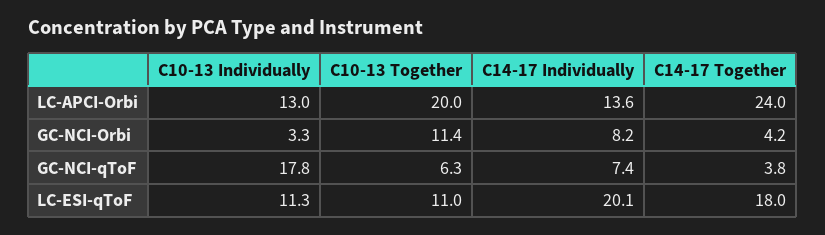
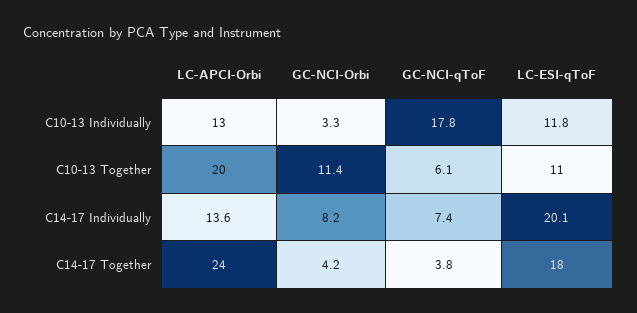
C10-13 Together, GC-NCI-qToF: 6.3 -> 6.1
C10-13 Individually, LC-ESI-qToF: 11.3 -> 11.8

